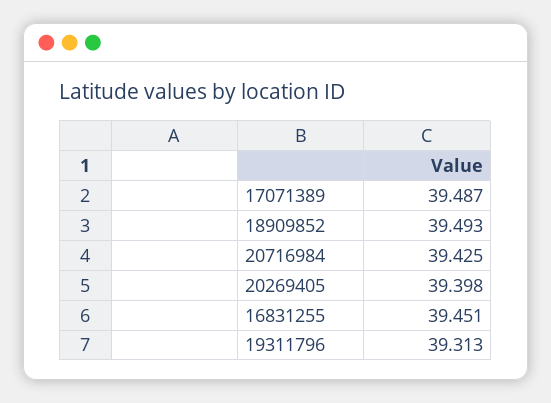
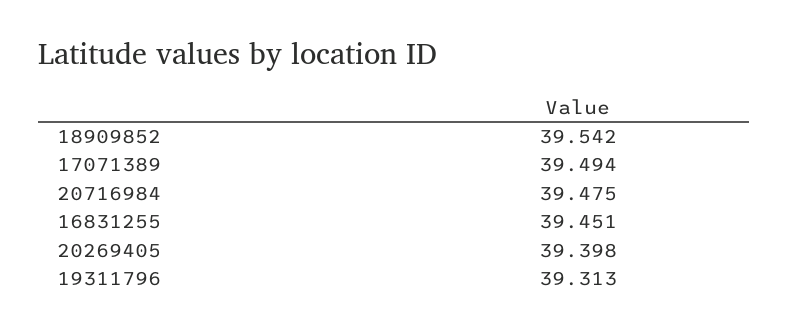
17071389: 39.487 -> 39.494
18909852: 39.493 -> 39.542
20716984: 39.425 -> 39.475

